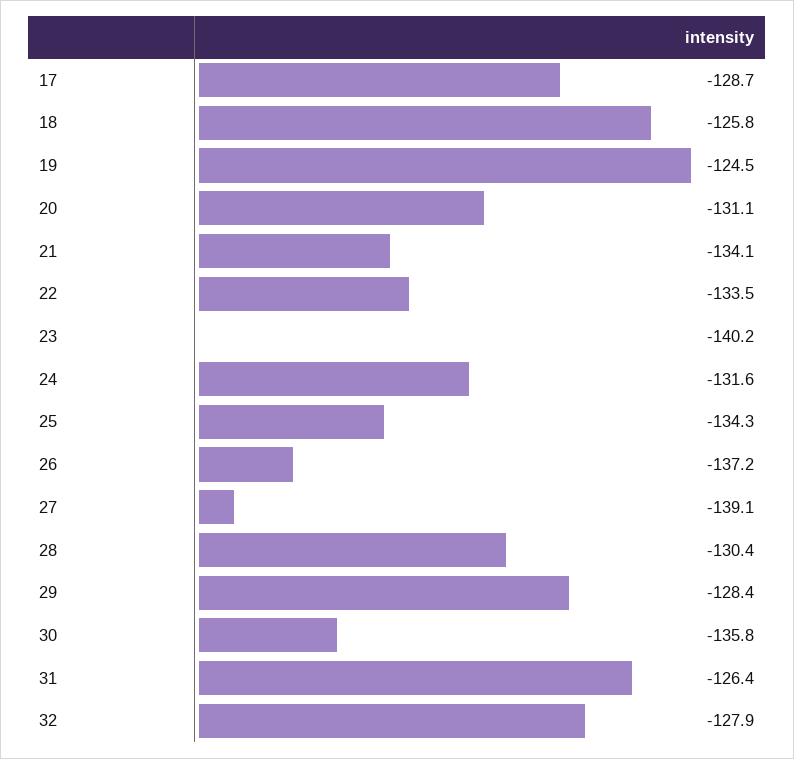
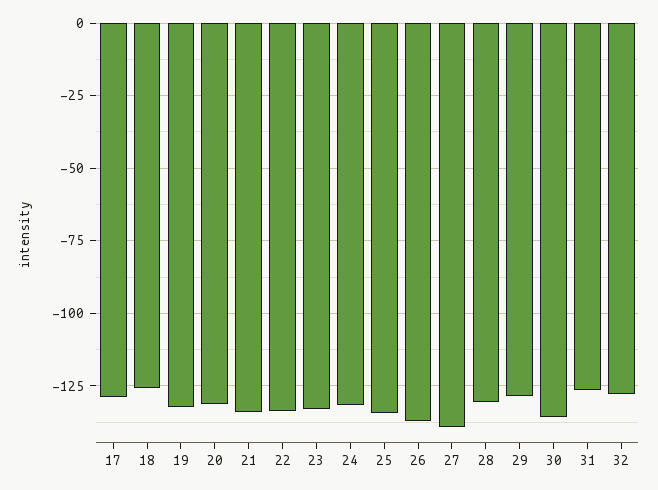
19: -124.5 -> -132.5
23: -140.2 -> -132.5

